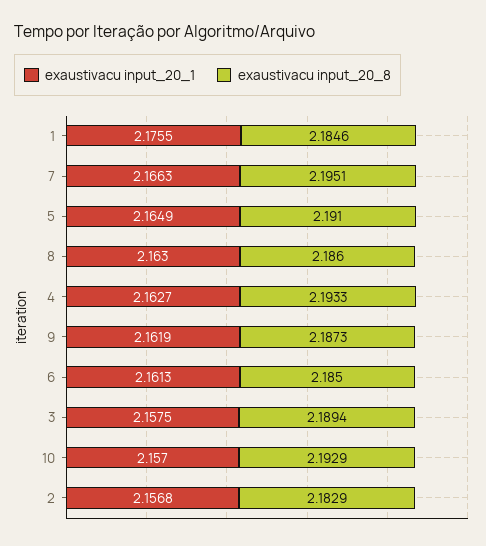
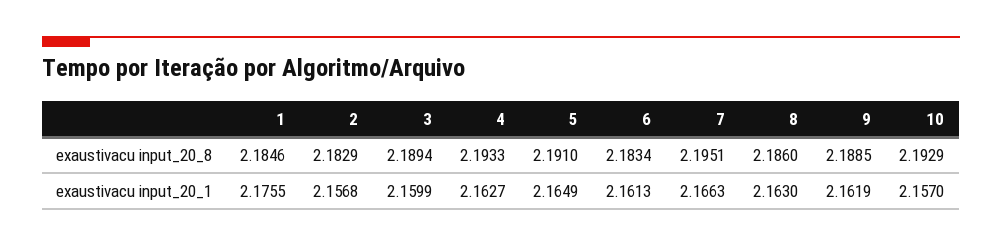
exaustivacu input_20_8, 9: 2.1873 -> 2.1885
exaustivacu input_20_8, 6: 2.185 -> 2.1834
exaustivacu input_20_1, 3: 2.1575 -> 2.1599

